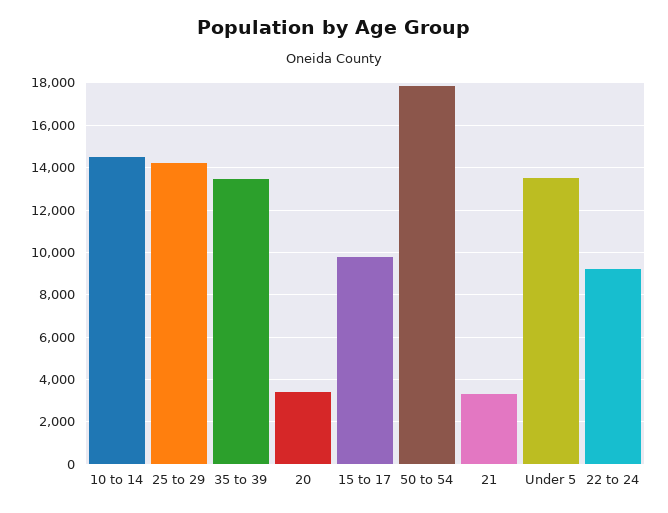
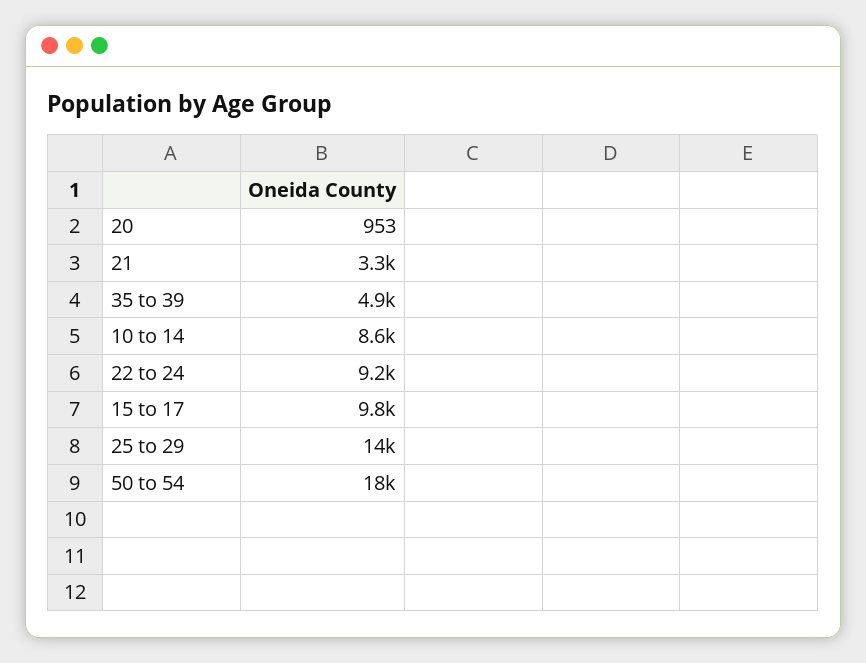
10 to 14: 14500 -> 8600
35 to 39: 13500 -> 4900
20: 3500 -> 953
Under 5: 13500 -> none

